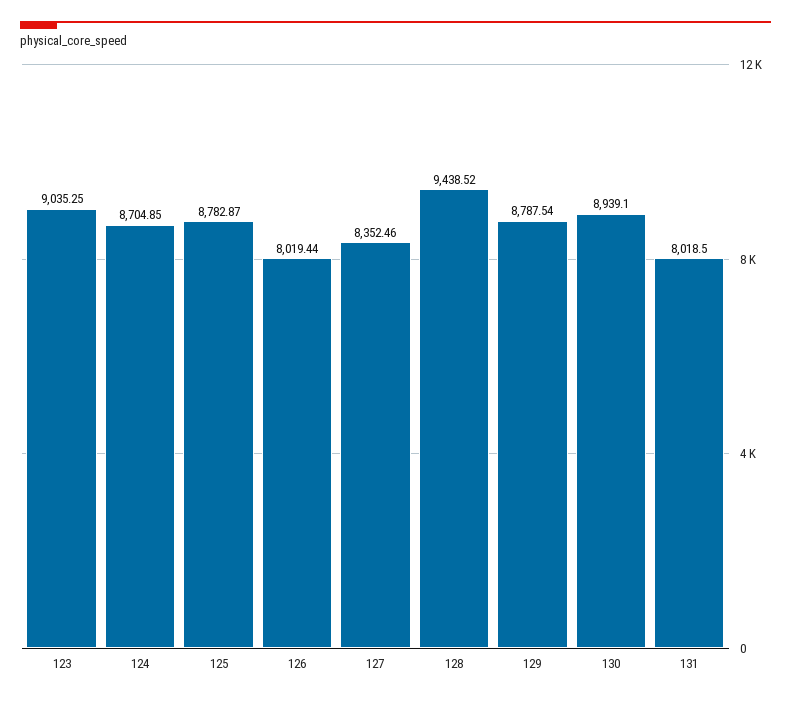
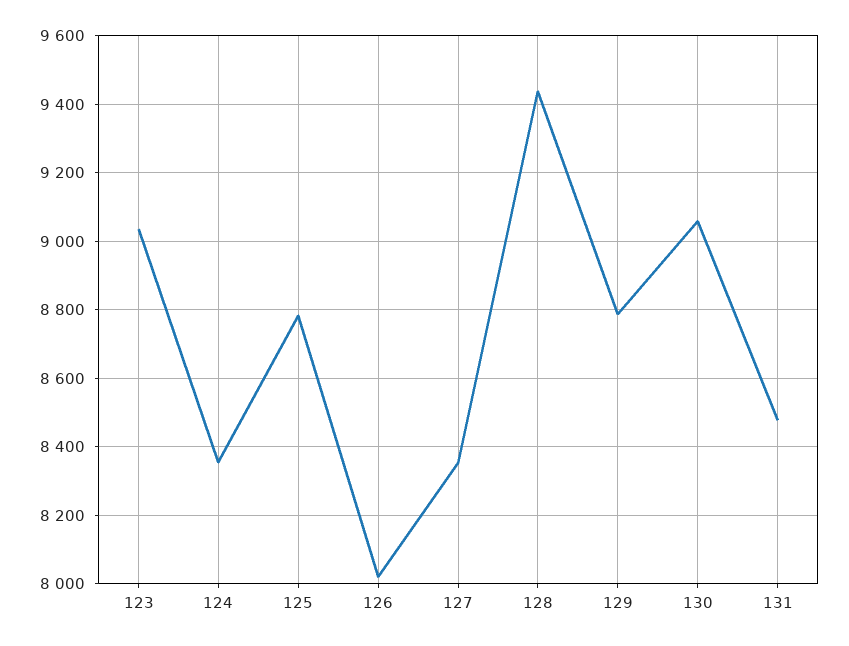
124: 8704.85 -> 8360
130: 8939.1 -> 9060
131: 8018.5 -> 8480

